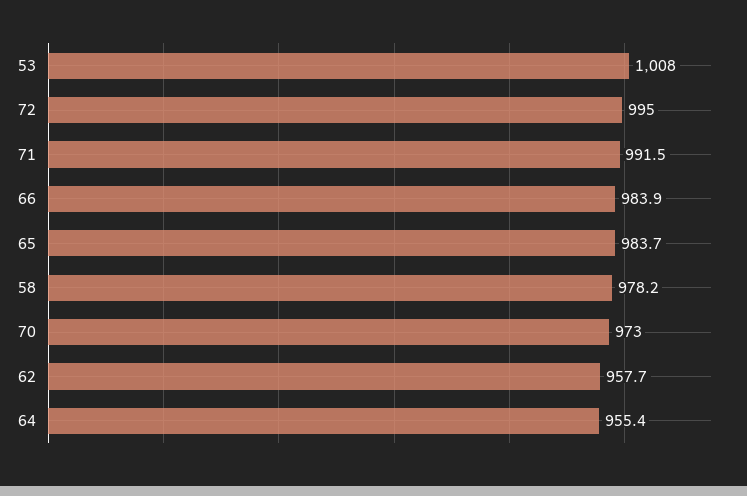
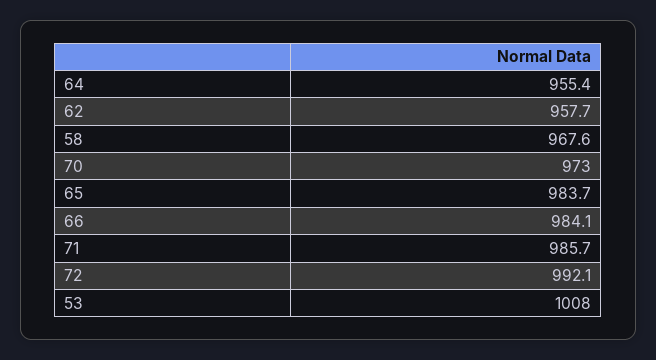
72: 995 -> 992.1
71: 991.5 -> 985.7
66: 983.9 -> 984.1
58: 978.2 -> 967.6

